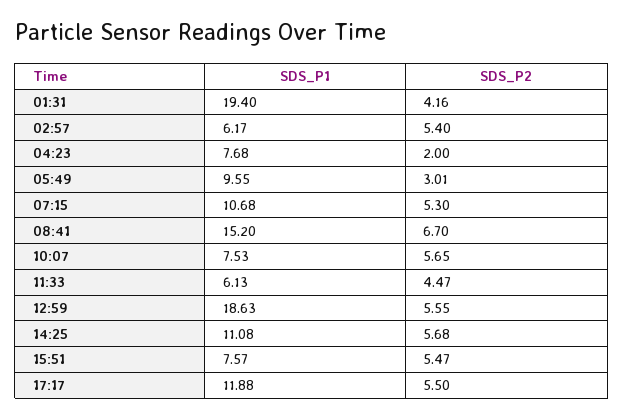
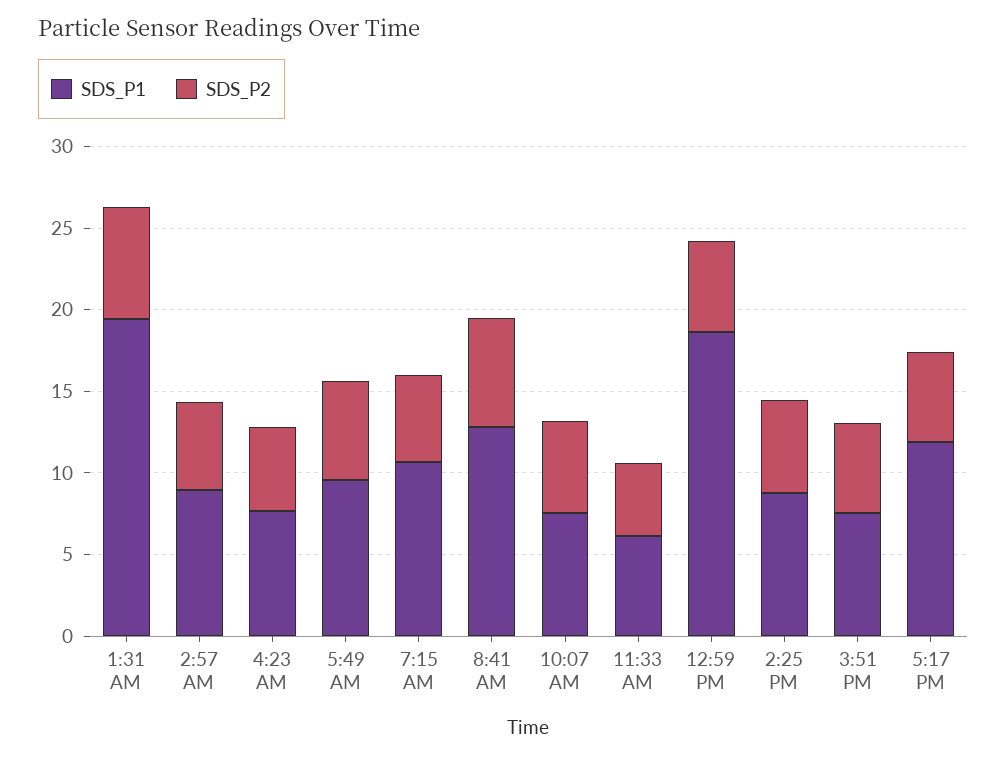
SDS_P2, 01:31: 4.16 -> 7
SDS_P1, 02:57: 6.17 -> 9
SDS_P2, 04:23: 2 -> 5
SDS_P2, 05:49: 3.01 -> 6
SDS_P1, 08:41: 15.2 -> 13
SDS_P1, 14:25: 11.08 -> 9

